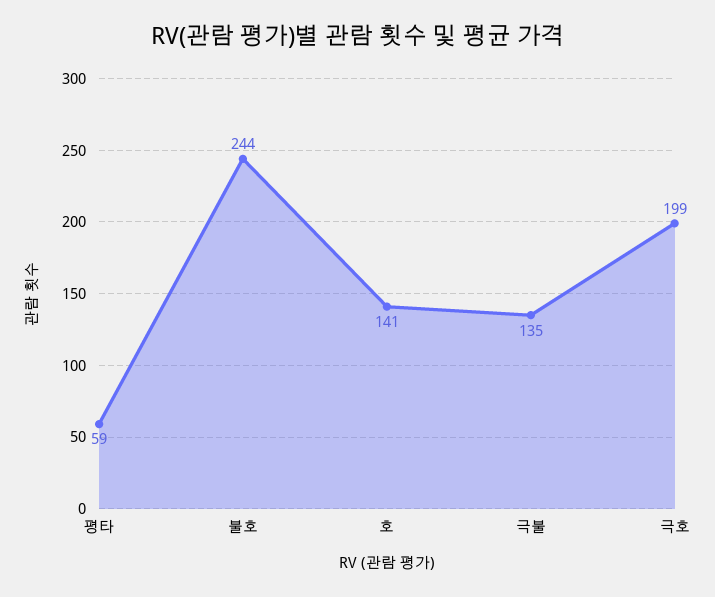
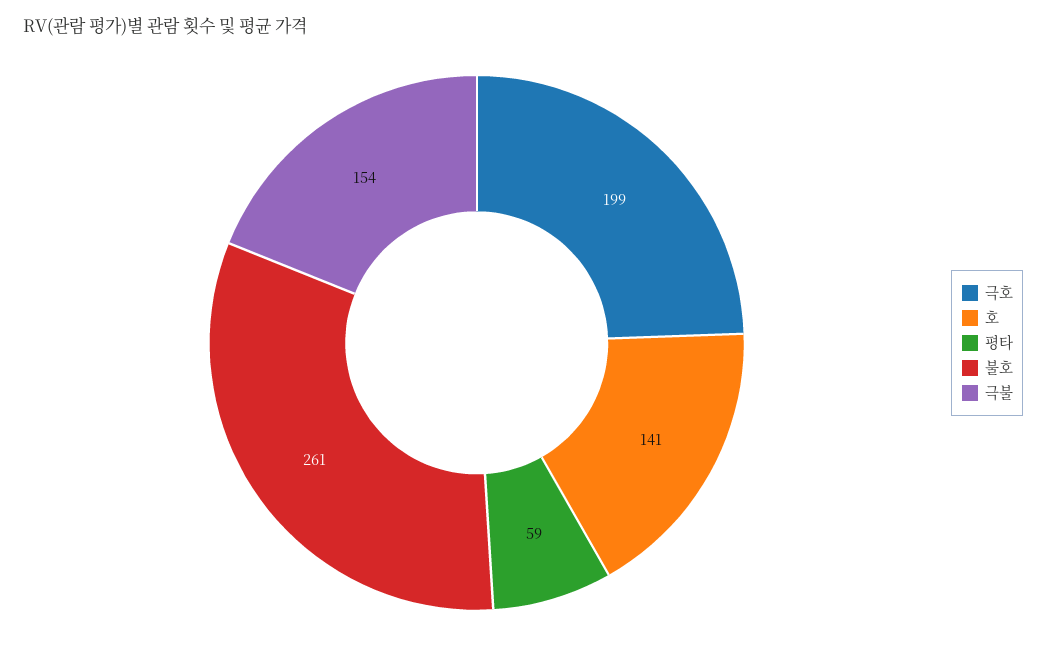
불호: 244 -> 261
극불: 135 -> 154

